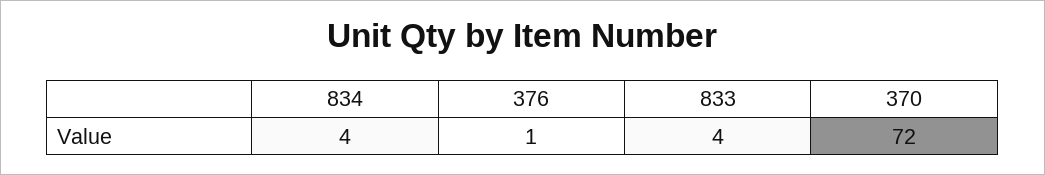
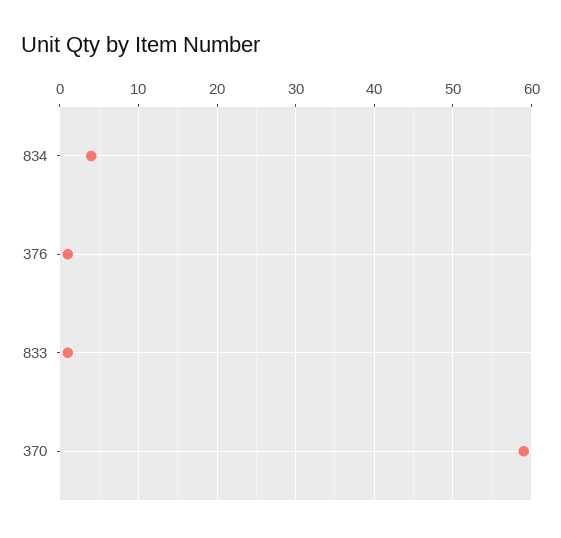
833: 4 -> 1
370: 72 -> 59

